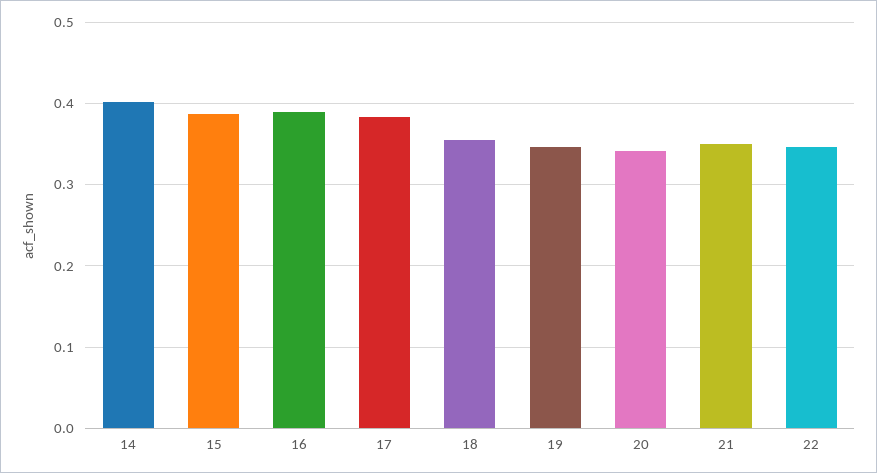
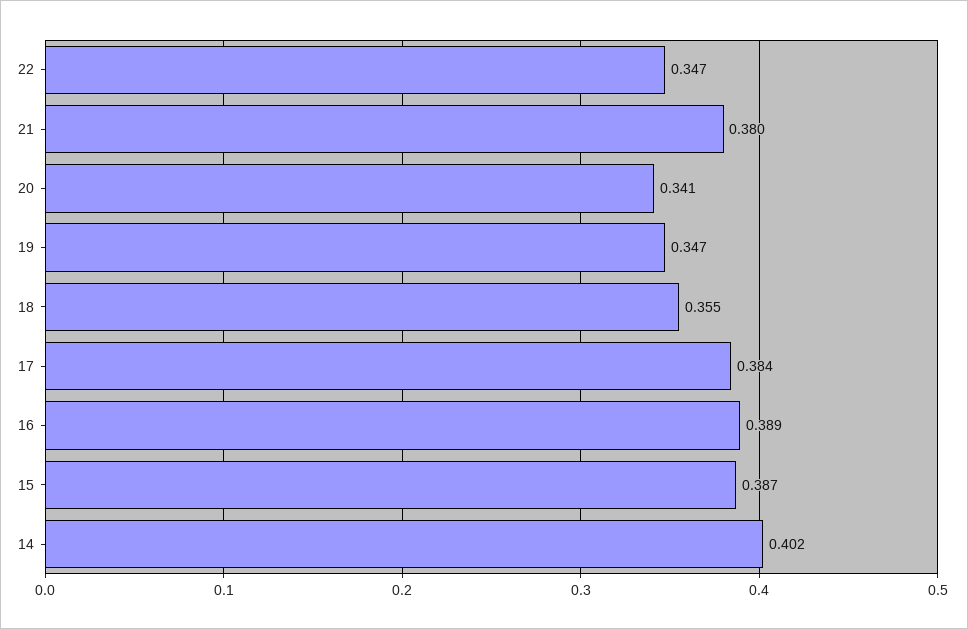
21: 0.35 -> 0.38

